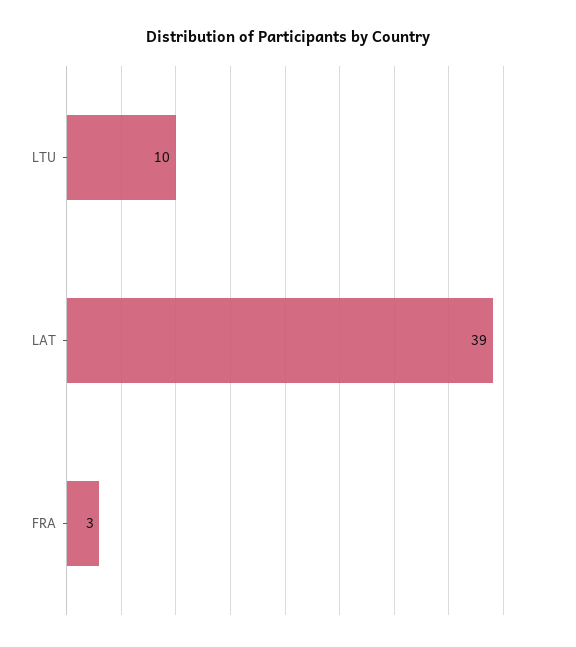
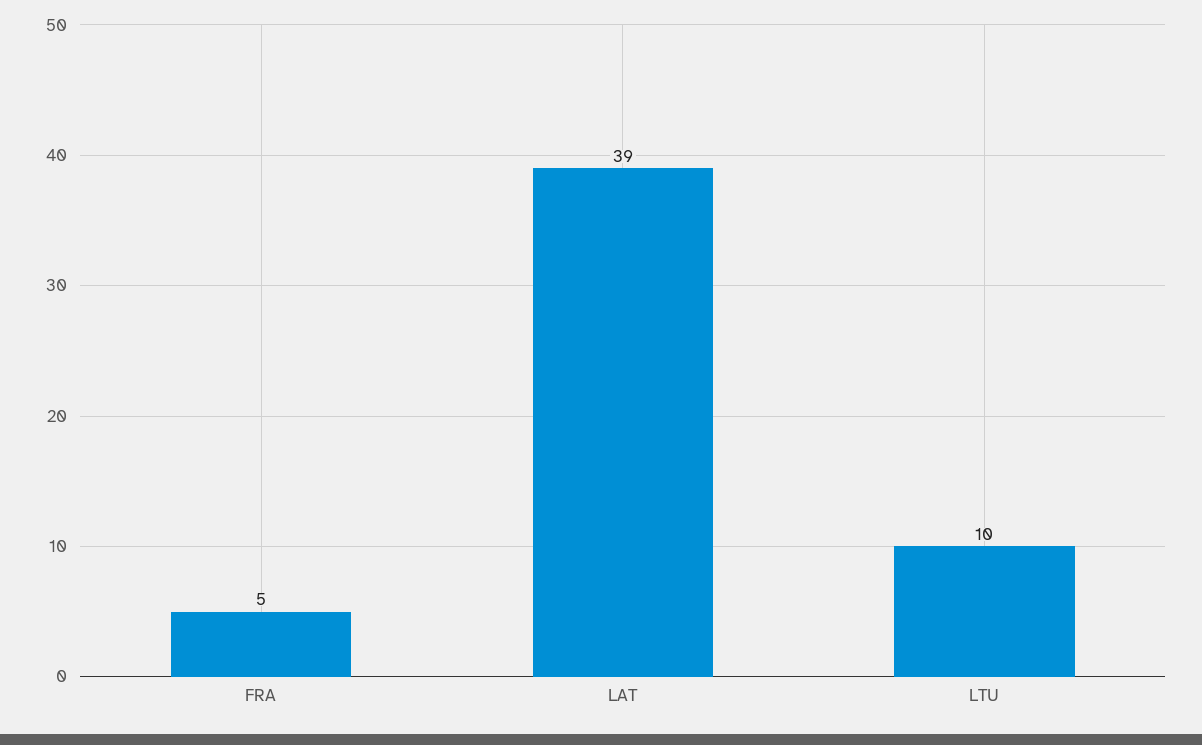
FRA: 3 -> 5

